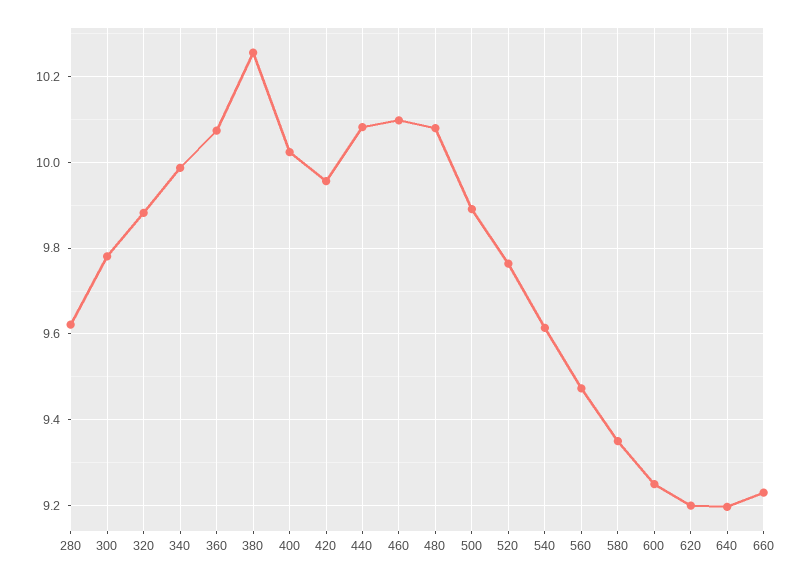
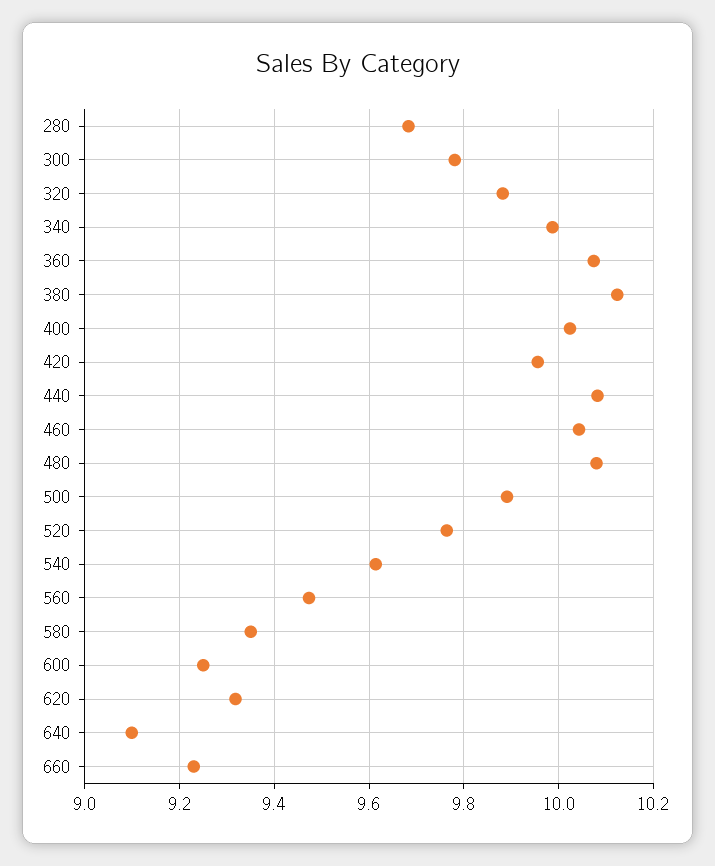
280: 9.62 -> 9.68
380: 10.26 -> 10.12
460: 10.1 -> 10.04
620: 9.2 -> 9.32
640: 9.2 -> 9.1

